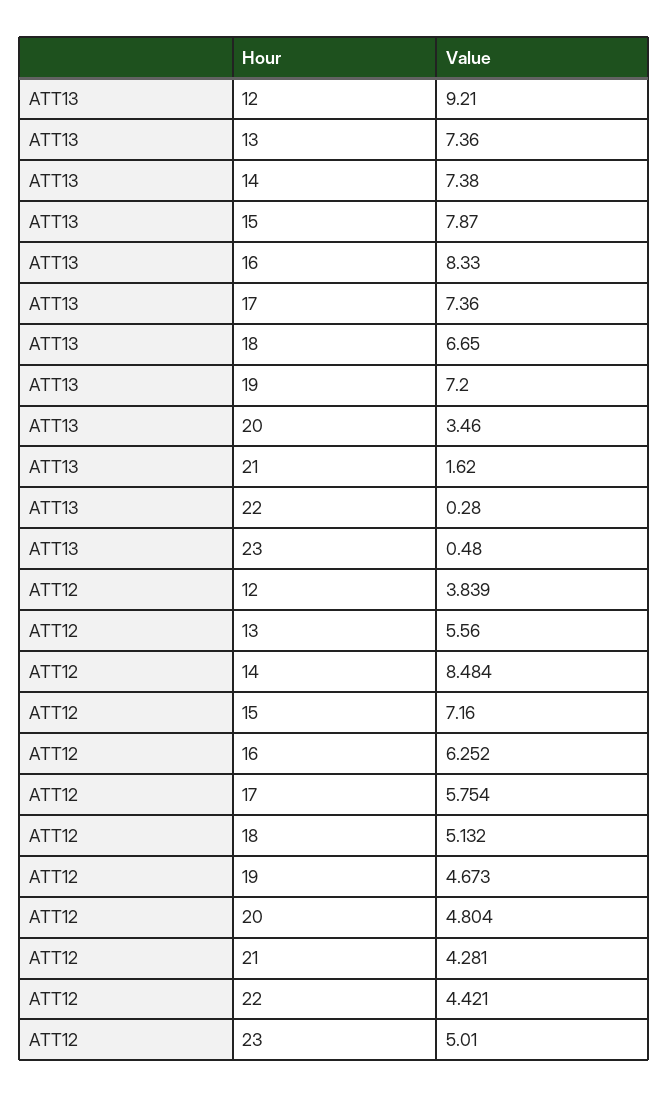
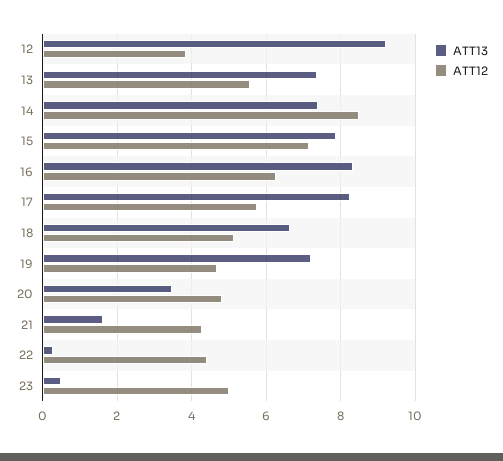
ATT13, 17: 7.36 -> 8.2

